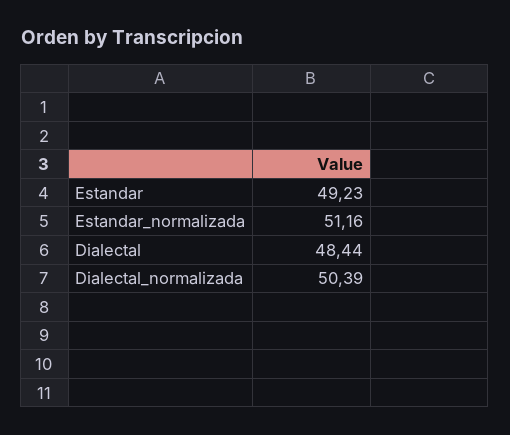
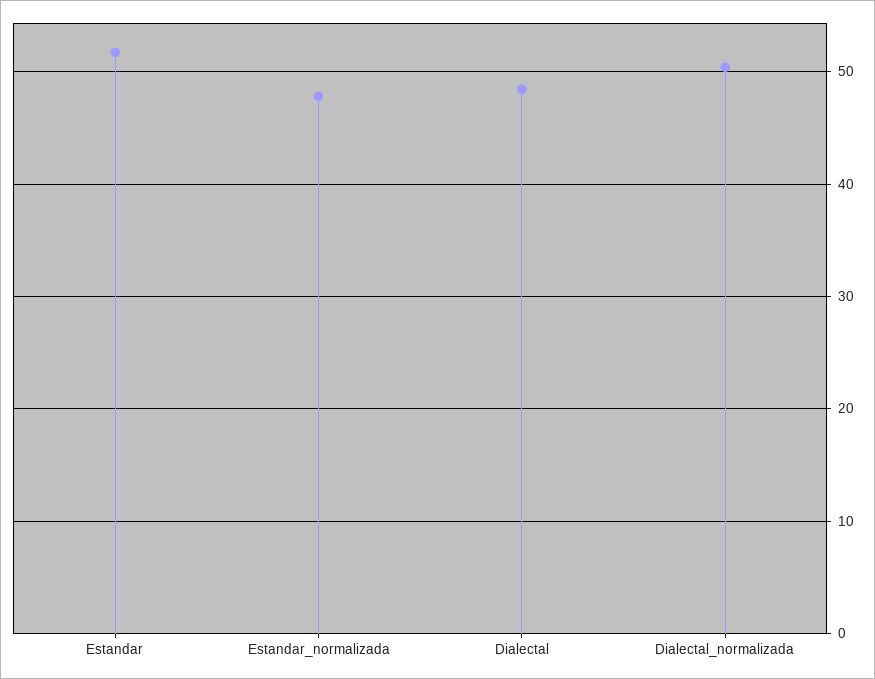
Estandar: 49.23 -> 52
Estandar_normalizada: 51.16 -> 48

